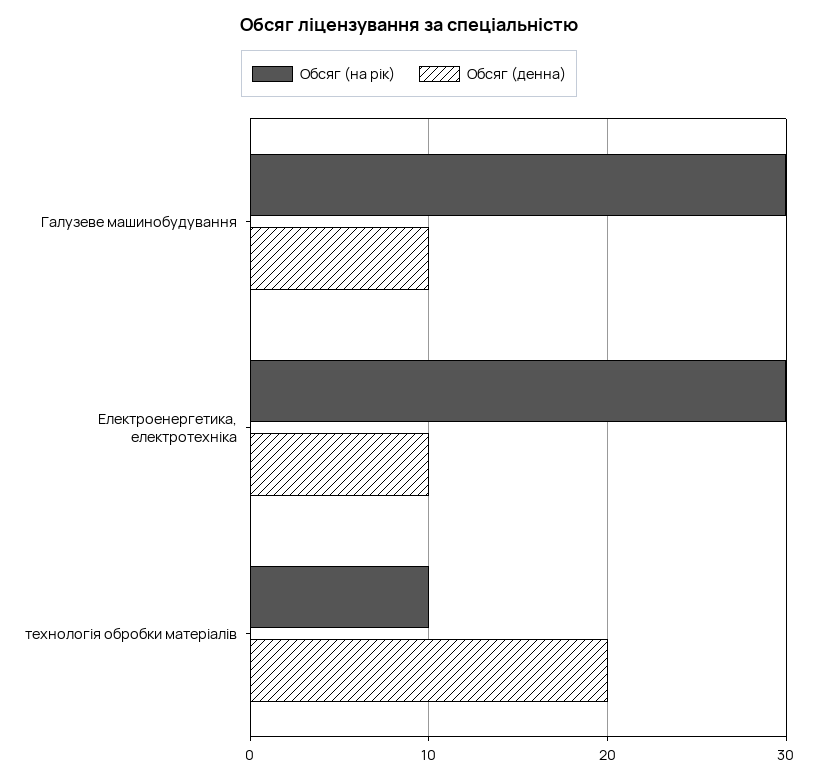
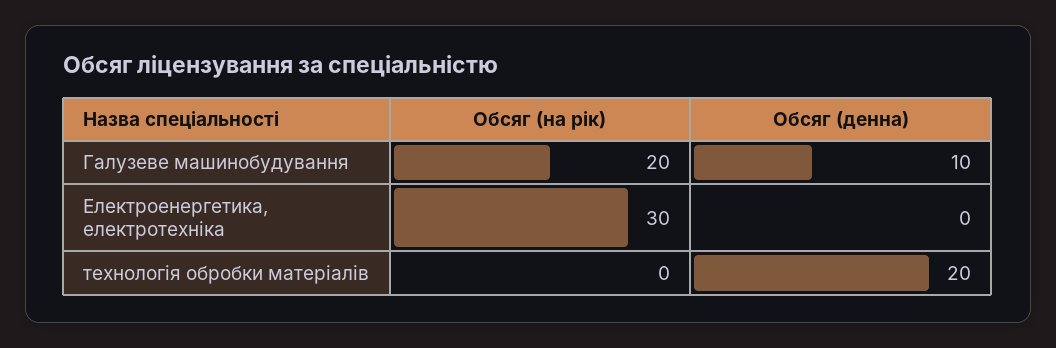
Обсяг (на рік), Галузеве машинобудування: 30 -> 20
Обсяг (денна), Електроенергетика, електротехніка: 10 -> 0
Обсяг (на рік), технологія обробки матеріалів: 10 -> 0

